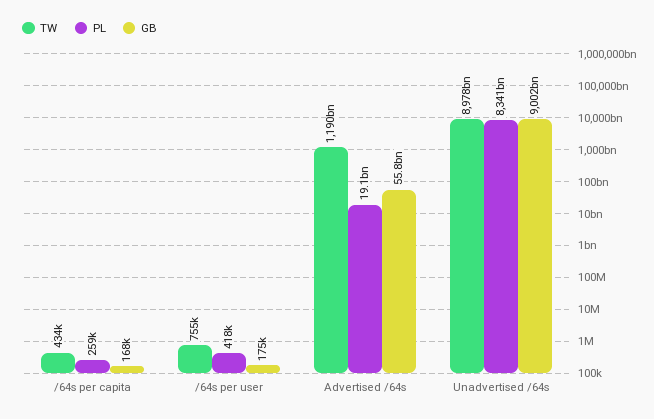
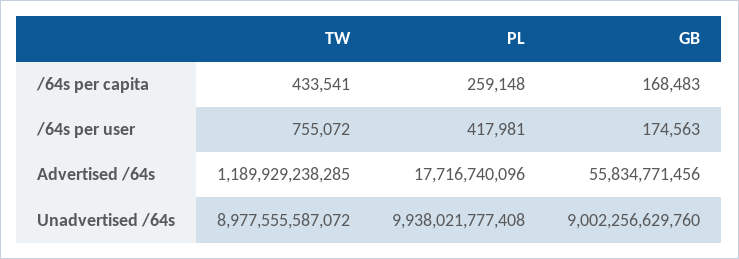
PL, Advertised /64s: 19100000000 -> 17716740096
PL, Unadvertised /64s: 8341000000000 -> 9938021777408

